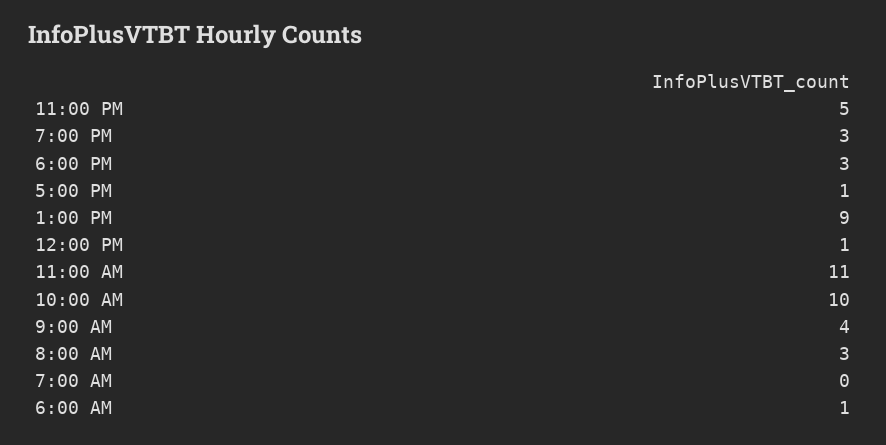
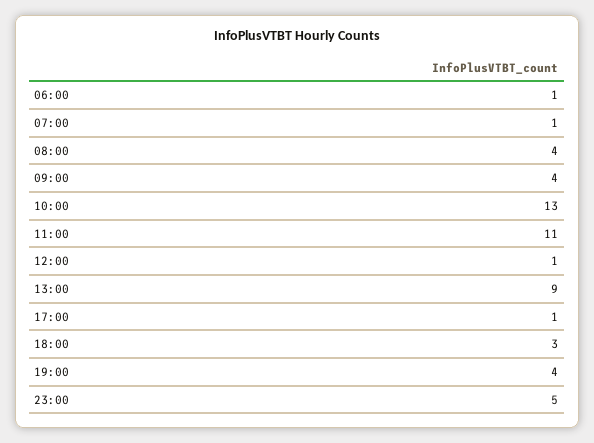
7:00 PM: 3 -> 4
10:00 AM: 10 -> 13
8:00 AM: 3 -> 4
7:00 AM: 0 -> 1

